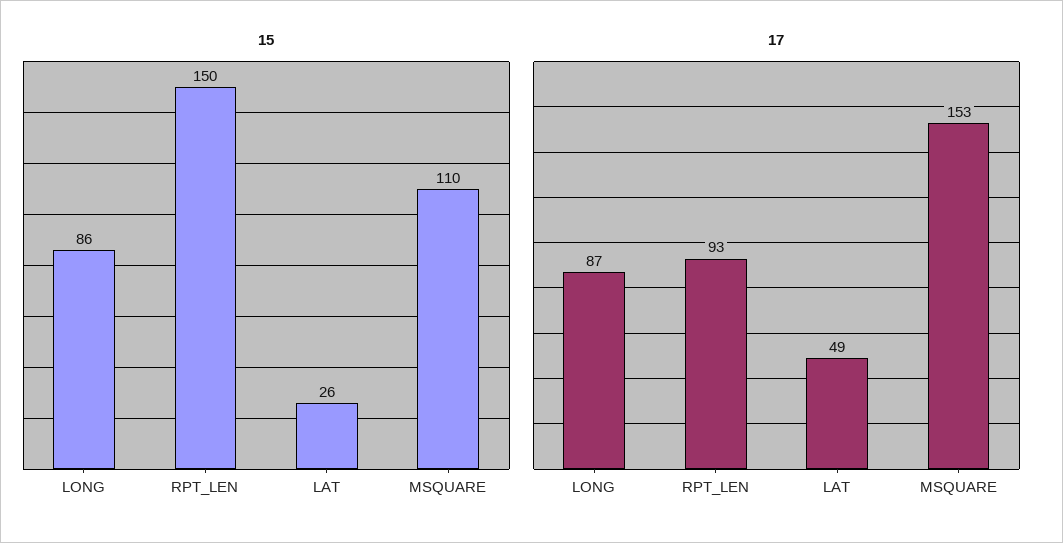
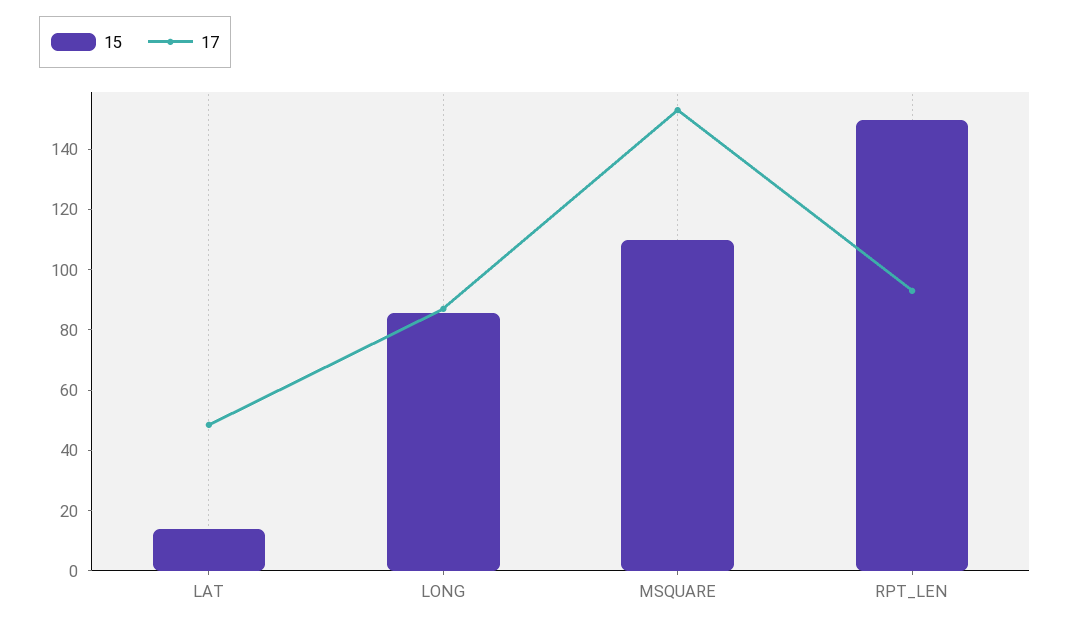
15, LAT: 26 -> 15

